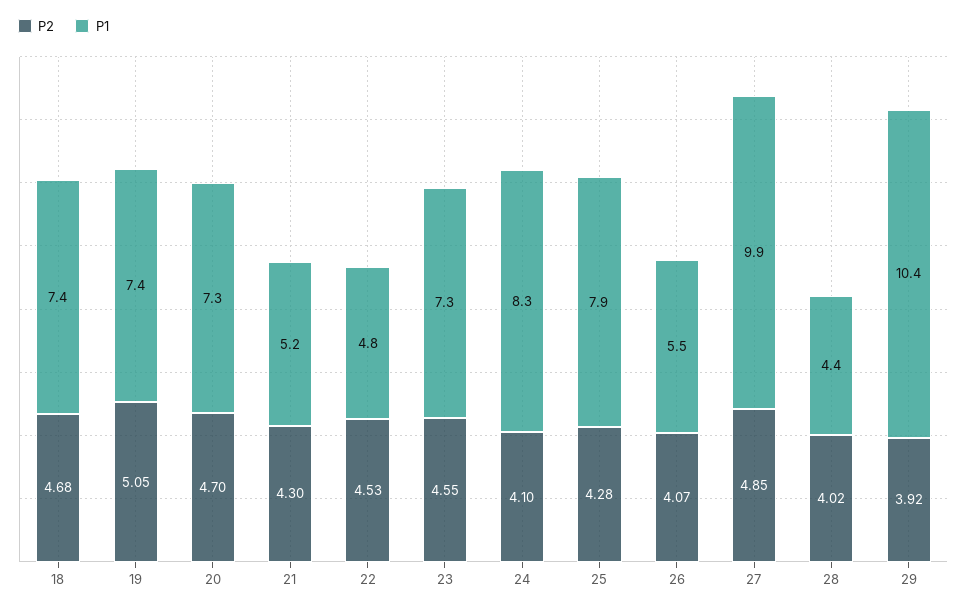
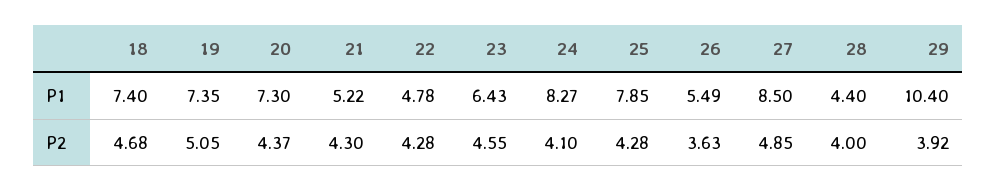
P2, 20: 4.7 -> 4.37
P2, 22: 4.53 -> 4.28
P1, 23: 7.3 -> 6.43
P2, 26: 4.07 -> 3.63
P1, 27: 9.9 -> 8.5
P2, 28: 4.02 -> 4

